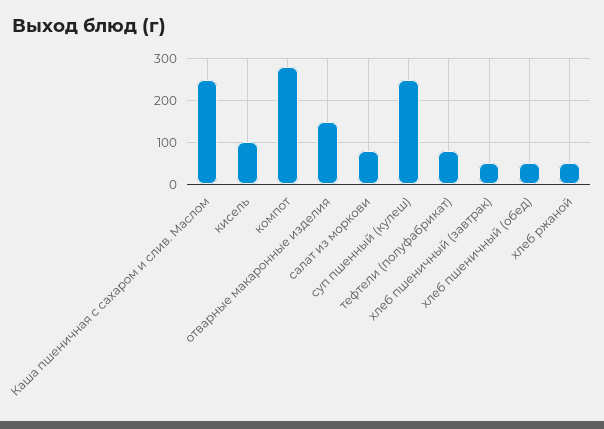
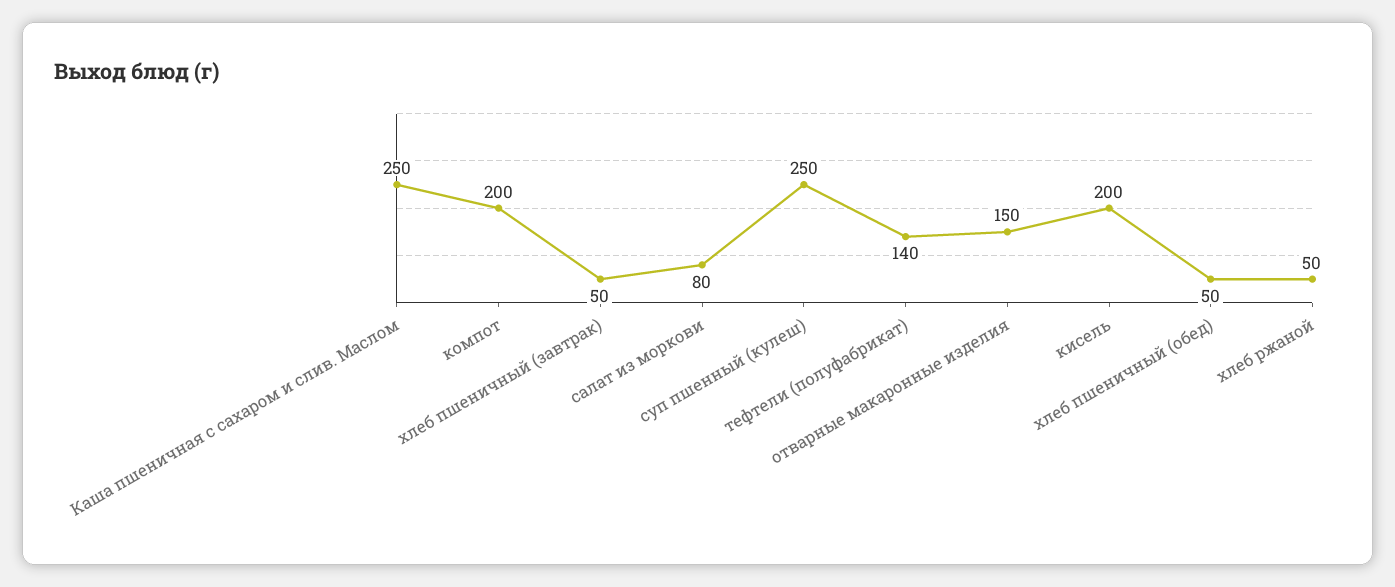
кисель: 100 -> 200
компот: 280 -> 200
тефтели (полуфабрикат): 80 -> 140

